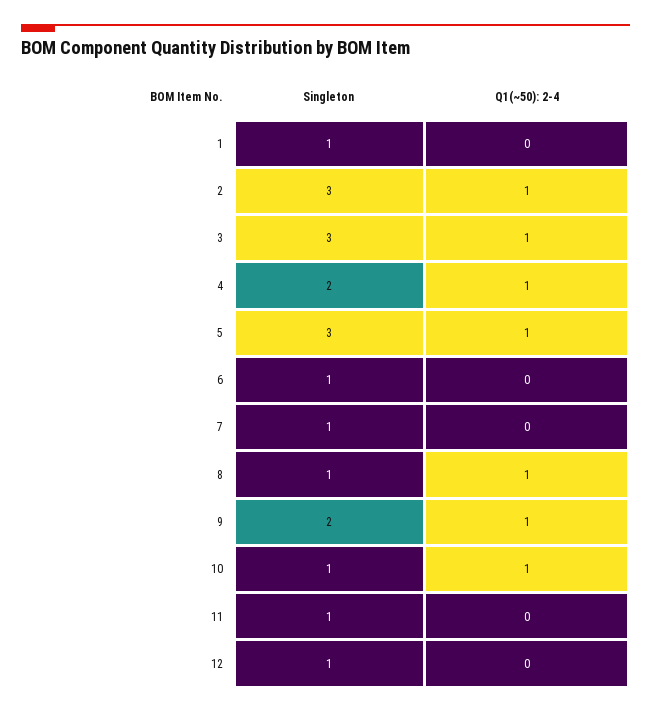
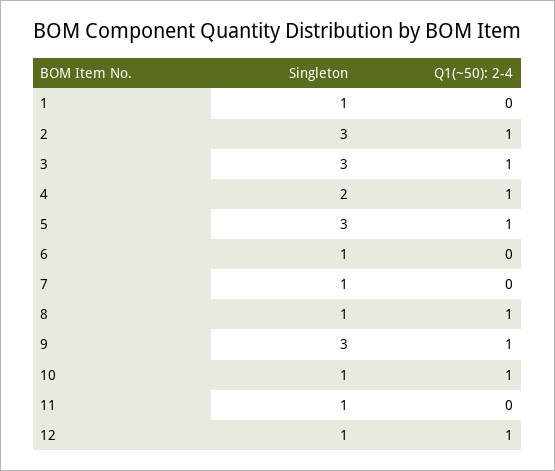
Singleton, 9: 2 -> 3
Q1(~50): 2-4, 12: 0 -> 1

